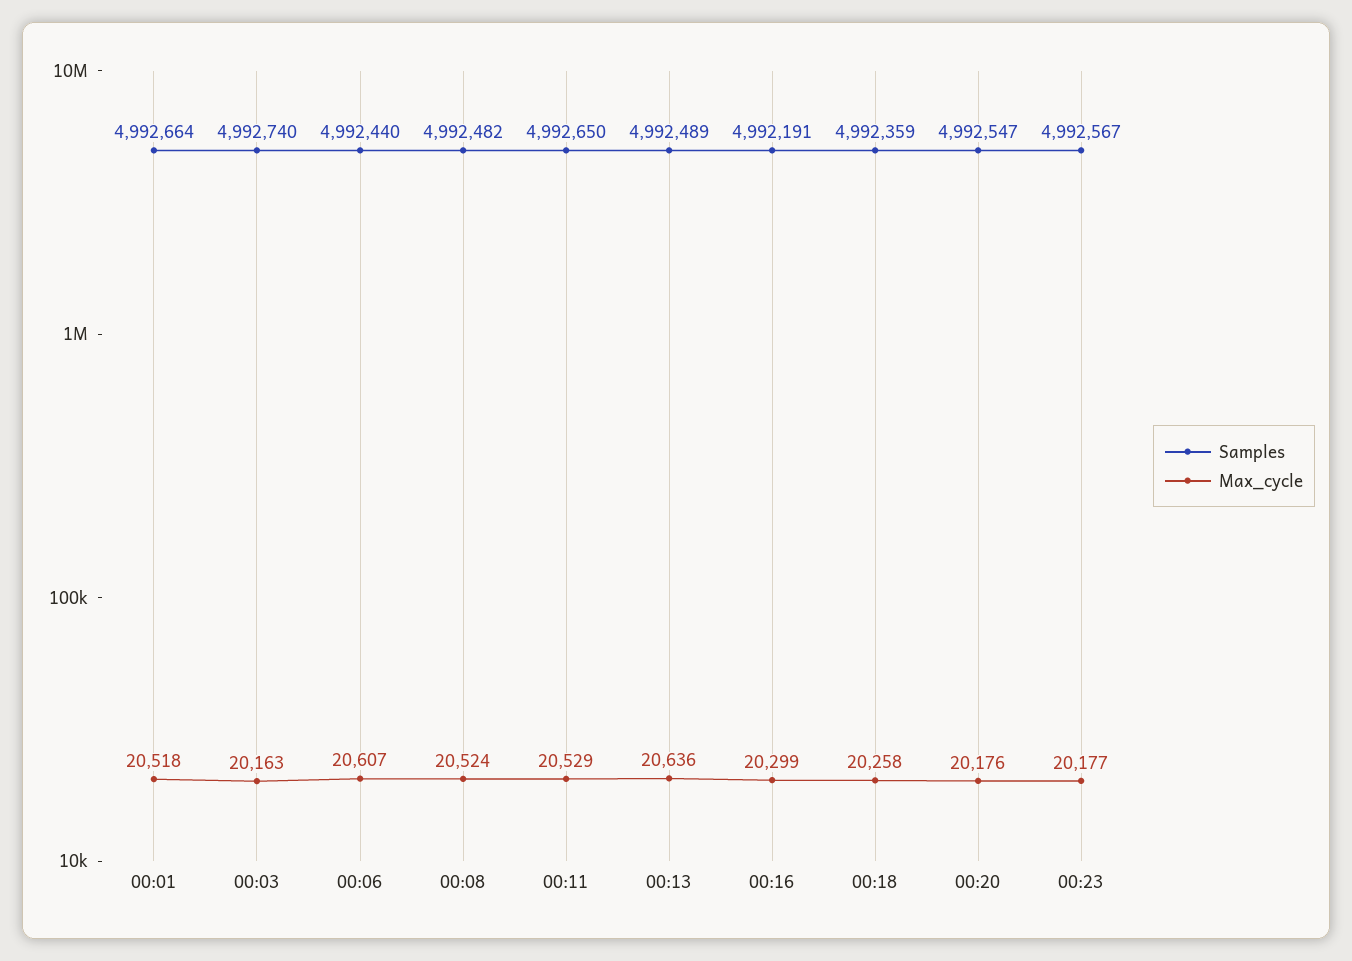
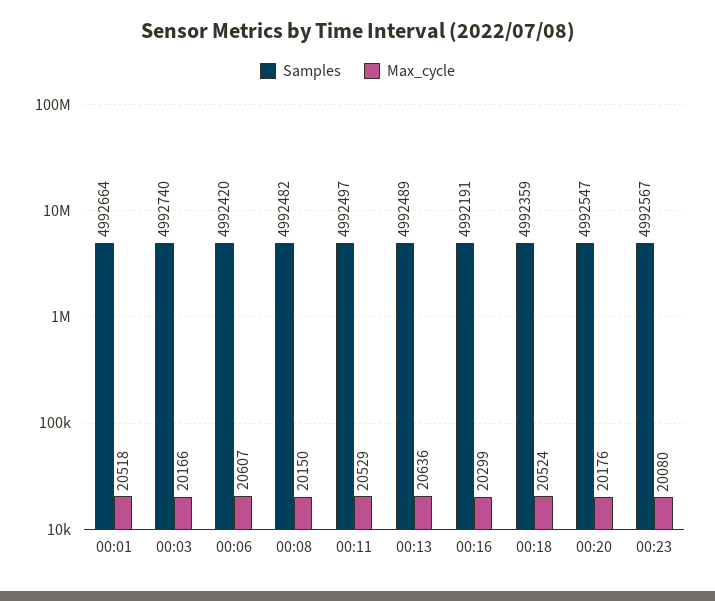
Max_cycle, 00:03: 20163 -> 20166
Samples, 00:06: 4992440 -> 4992420
Max_cycle, 00:08: 20524 -> 20150
Samples, 00:11: 4992650 -> 4992497
Max_cycle, 00:18: 20258 -> 20524
Max_cycle, 00:23: 20177 -> 20080

